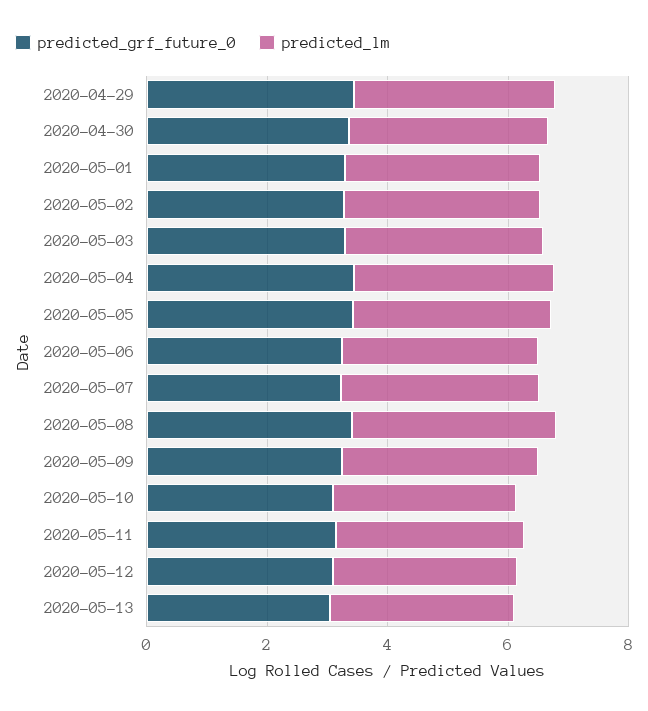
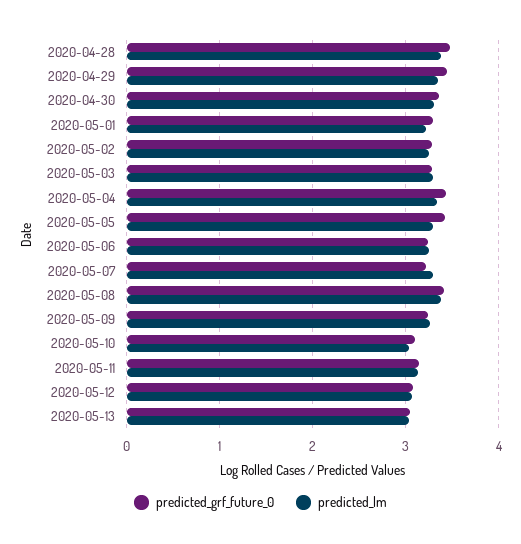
predicted_grf_future_0, 2020-04-28: none -> 3.5
predicted_lm, 2020-04-28: none -> 3.4

